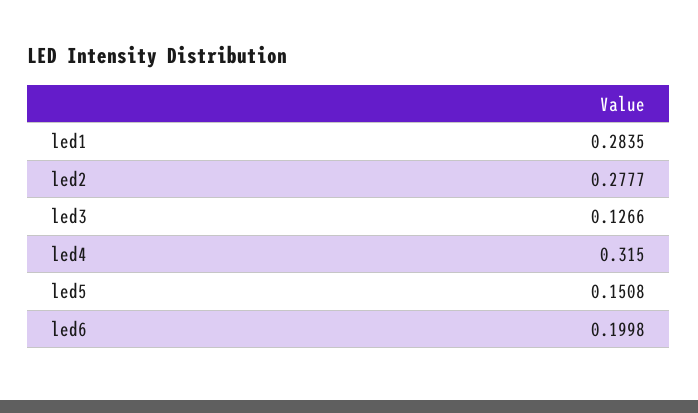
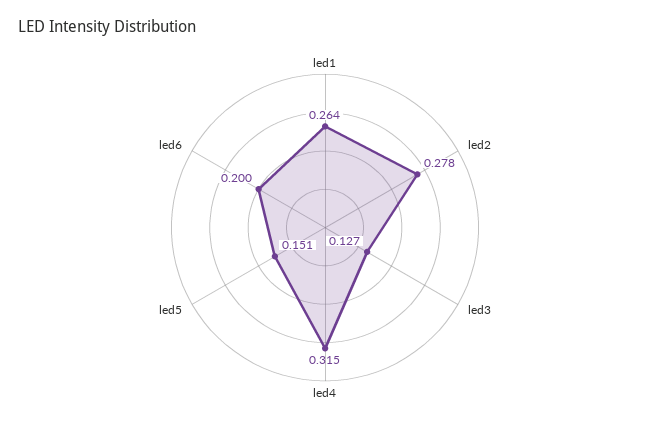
led1: 0.2835 -> 0.264

